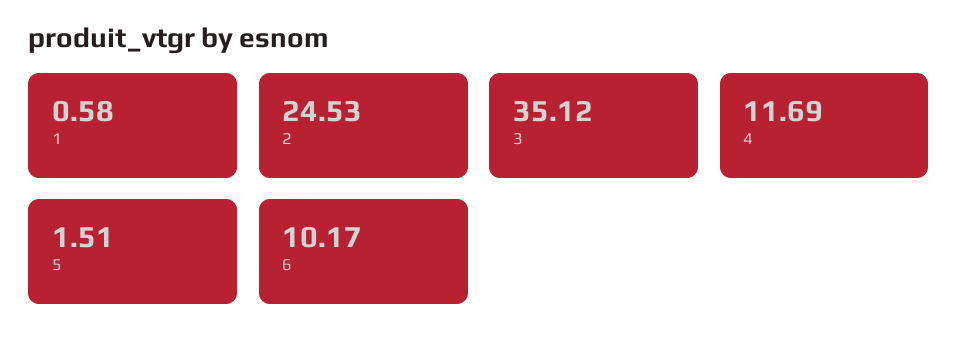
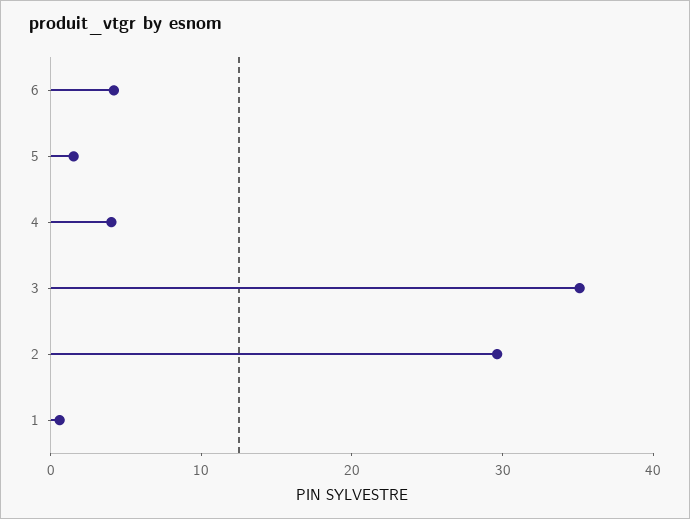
2: 24.53 -> 30
4: 11.69 -> 4
6: 10.17 -> 4

